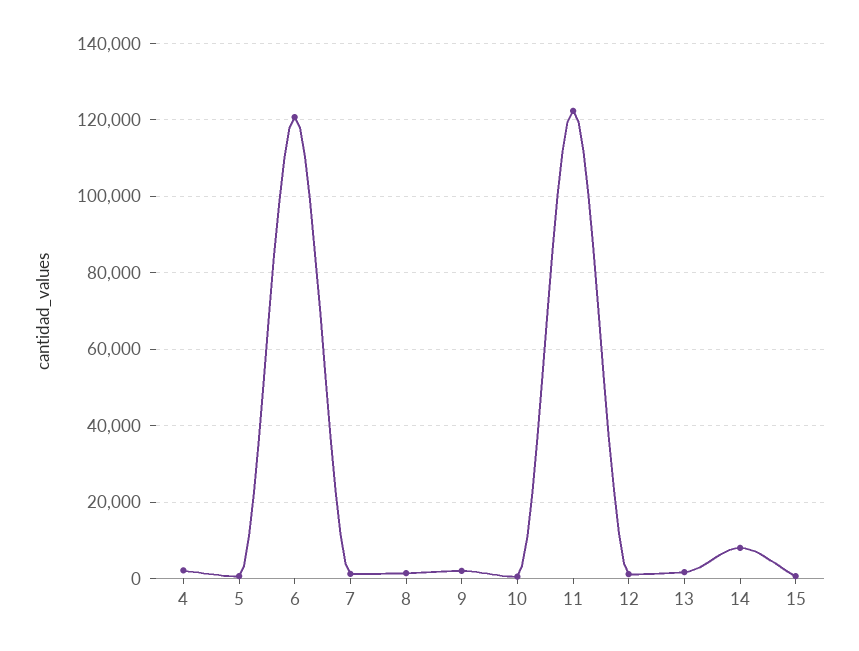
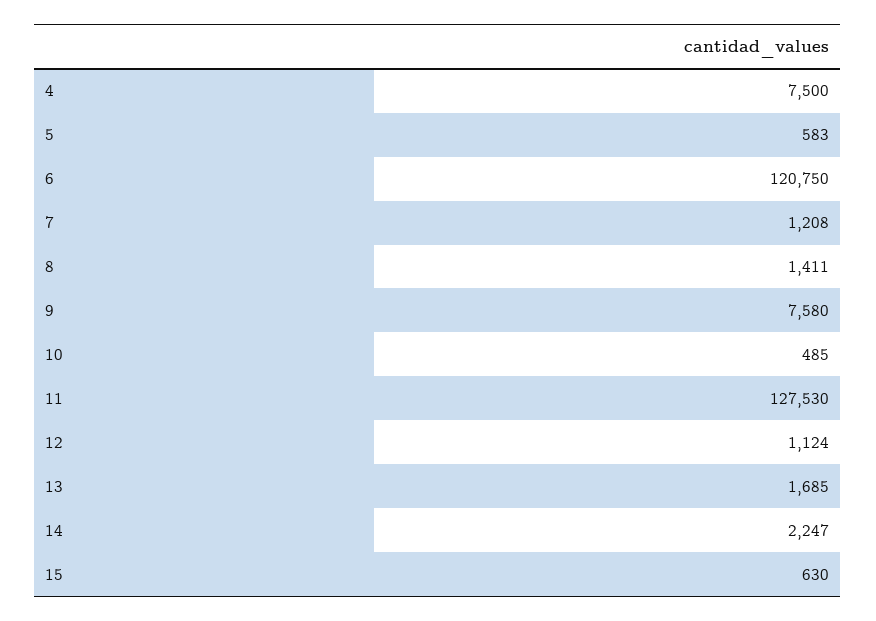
4: 2000 -> 7500
9: 2000 -> 7580
11: 122000 -> 127530
14: 8000 -> 2247

